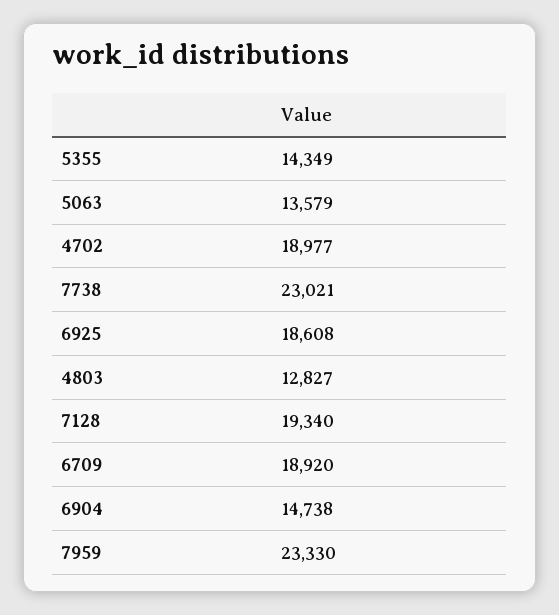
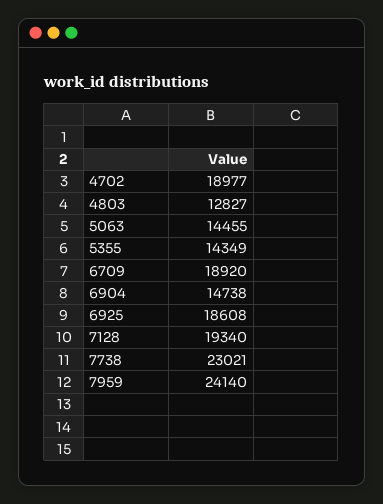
5063: 13579 -> 14455
7959: 23330 -> 24140

